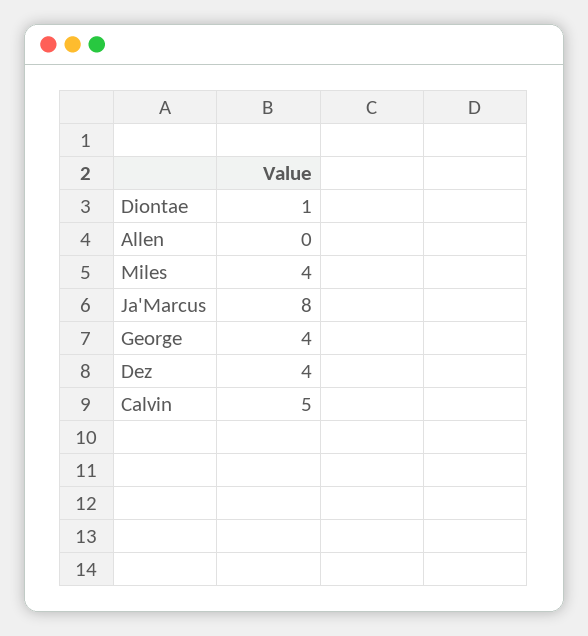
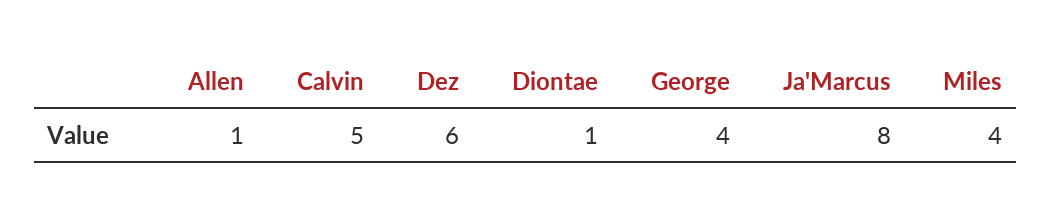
Allen: 0 -> 1
Dez: 4 -> 6

